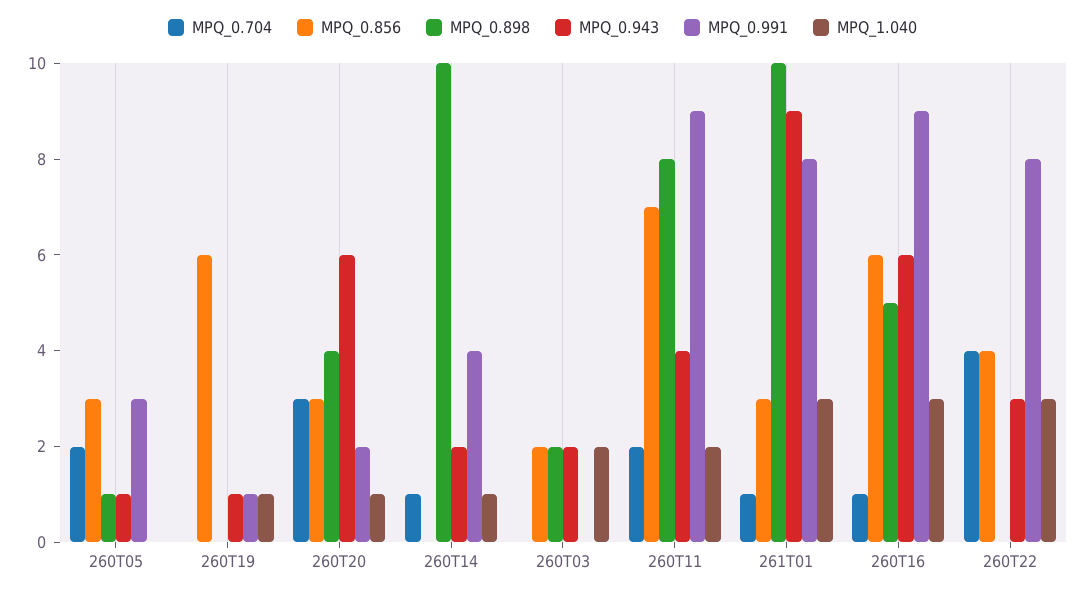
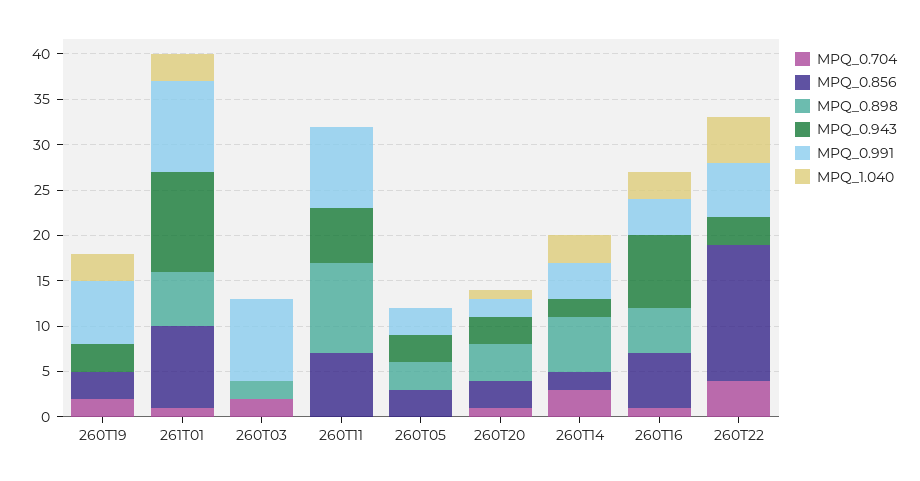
MPQ_0.704, 260T05: 2 -> 0
MPQ_0.898, 260T05: 1 -> 3
MPQ_0.943, 260T05: 1 -> 3
MPQ_0.704, 260T19: 0 -> 2
MPQ_0.856, 260T19: 6 -> 3
MPQ_0.943, 260T19: 1 -> 3
MPQ_0.991, 260T19: 1 -> 7
MPQ_1.040, 260T19: 1 -> 3
MPQ_0.704, 260T20: 3 -> 1
MPQ_0.943, 260T20: 6 -> 3
MPQ_0.704, 260T14: 1 -> 3
MPQ_0.856, 260T14: 0 -> 2
MPQ_0.898, 260T14: 10 -> 6
MPQ_1.040, 260T14: 1 -> 3
MPQ_0.704, 260T03: 0 -> 2
MPQ_0.856, 260T03: 2 -> 0
MPQ_0.943, 260T03: 2 -> 0
MPQ_0.991, 260T03: 0 -> 9
MPQ_1.040, 260T03: 2 -> 0
MPQ_0.704, 260T11: 2 -> 0
MPQ_0.898, 260T11: 8 -> 10
MPQ_0.943, 260T11: 4 -> 6
MPQ_1.040, 260T11: 2 -> 0
MPQ_0.856, 261T01: 3 -> 9
MPQ_0.898, 261T01: 10 -> 6
MPQ_0.943, 261T01: 9 -> 11
MPQ_0.991, 261T01: 8 -> 10
MPQ_0.943, 260T16: 6 -> 8
MPQ_0.991, 260T16: 9 -> 4
MPQ_0.856, 260T22: 4 -> 15
MPQ_0.991, 260T22: 8 -> 6
MPQ_1.040, 260T22: 3 -> 5

